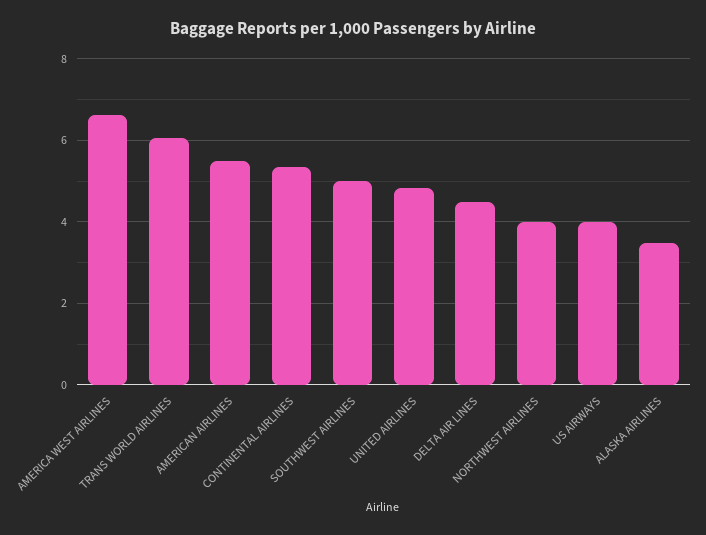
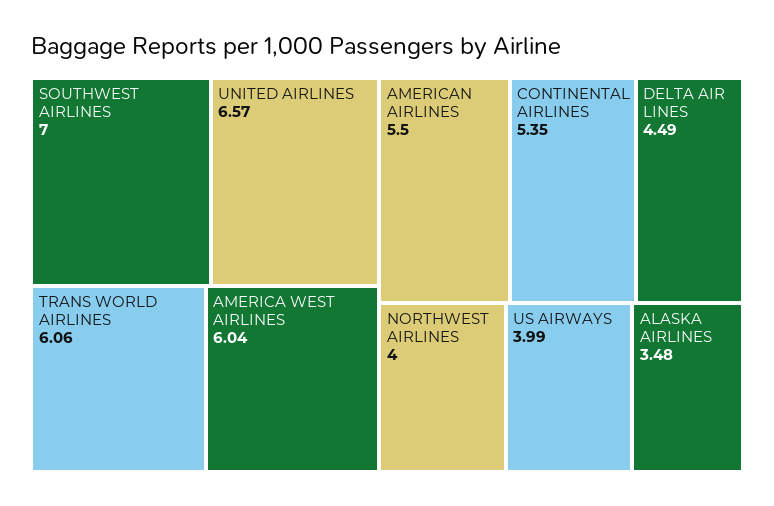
AMERICA WEST AIRLINES: 6.6 -> 6.04
SOUTHWEST AIRLINES: 5 -> 7
UNITED AIRLINES: 4.8 -> 6.57

